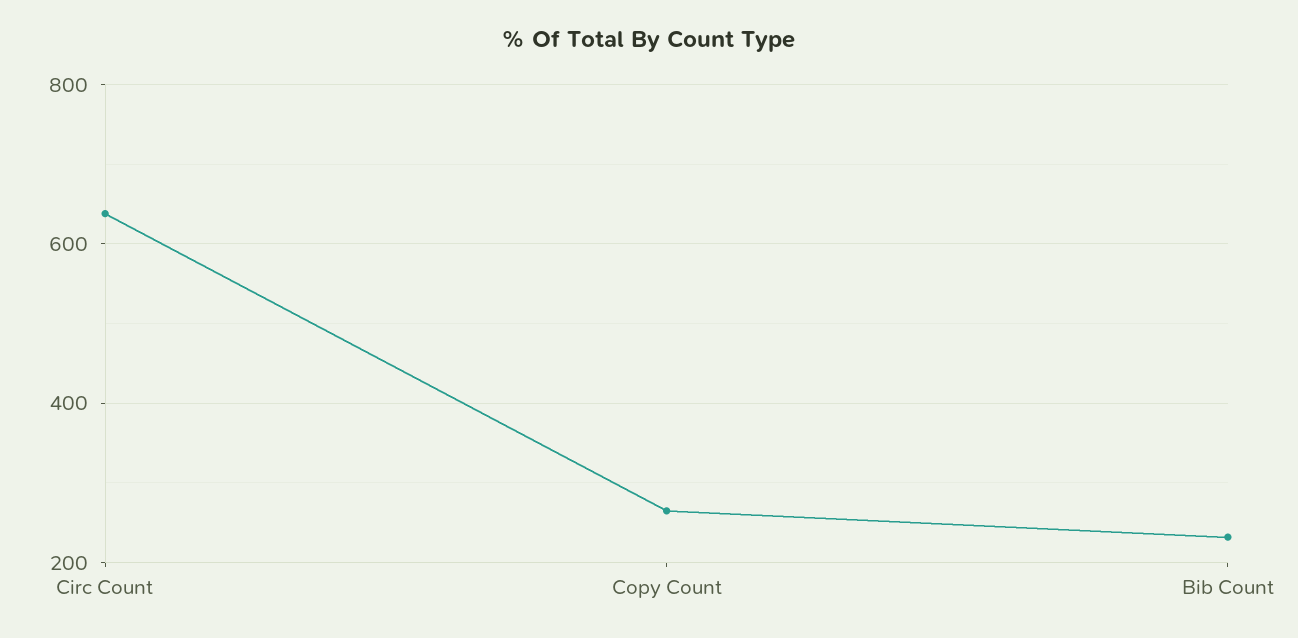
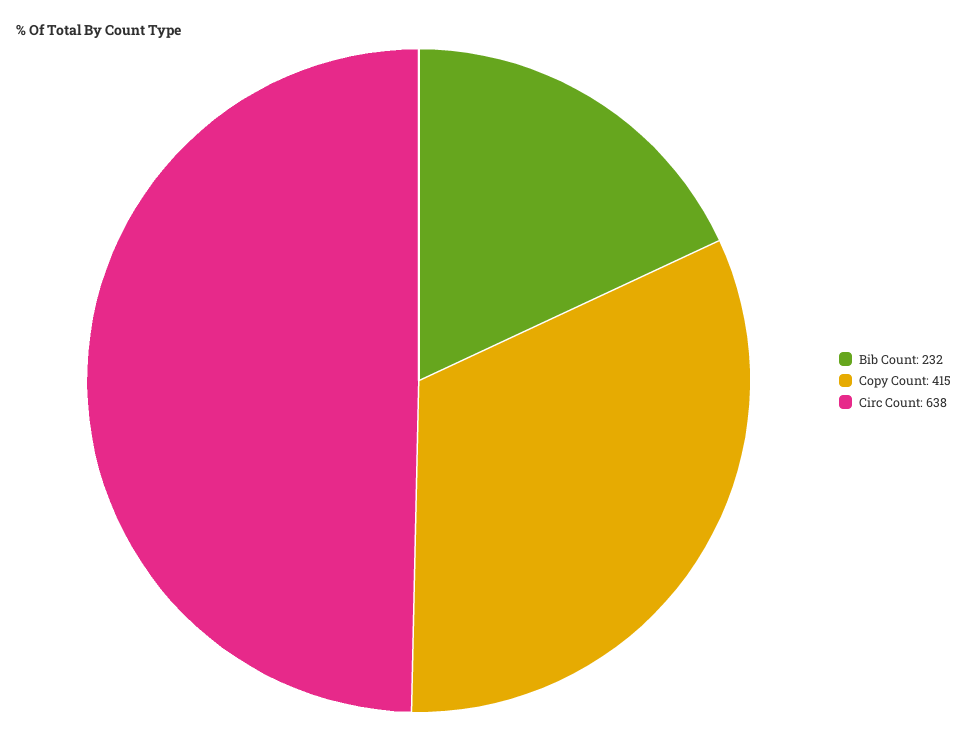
Copy Count: 260 -> 415

